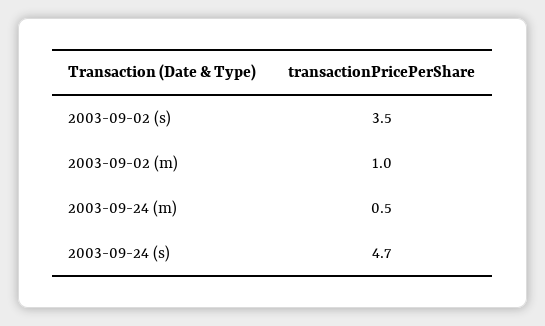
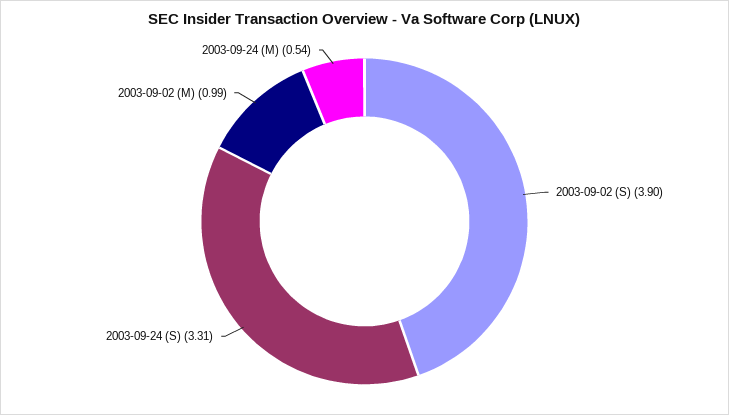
2003-09-02 (s): 3.5 -> 3.9
2003-09-24 (s): 4.7 -> 3.31

